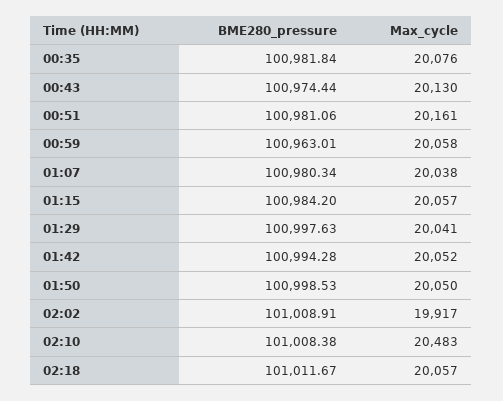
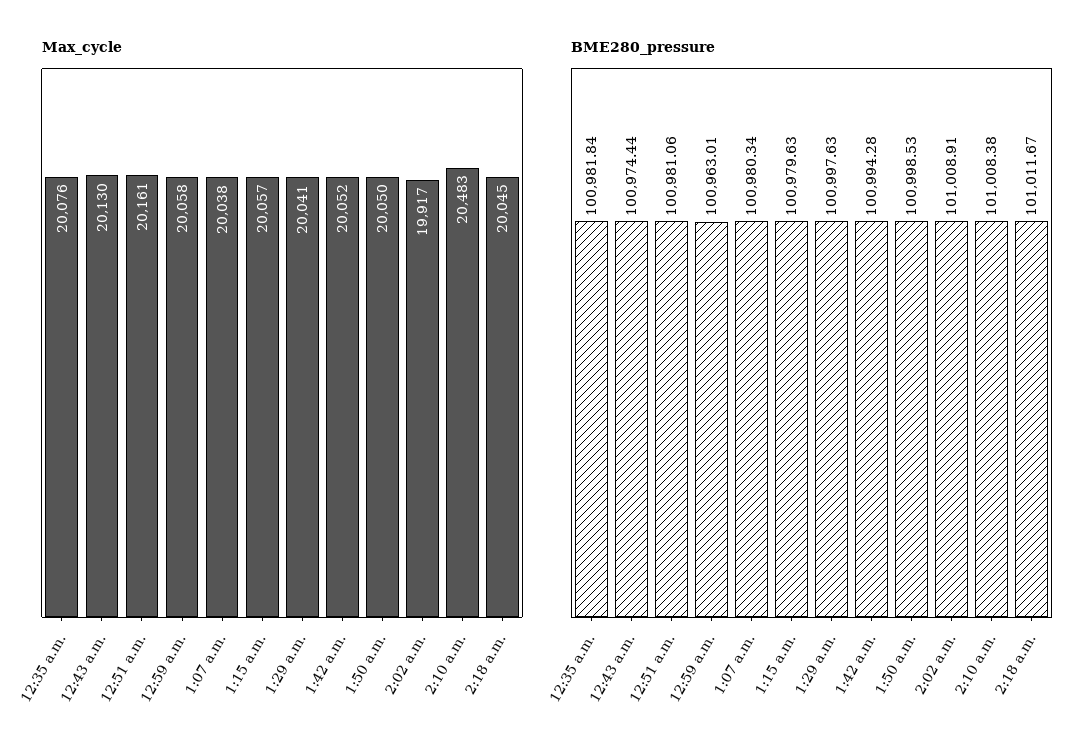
BME280_pressure, 01:15: 100984.2 -> 100979.63
Max_cycle, 02:18: 20057 -> 20045

